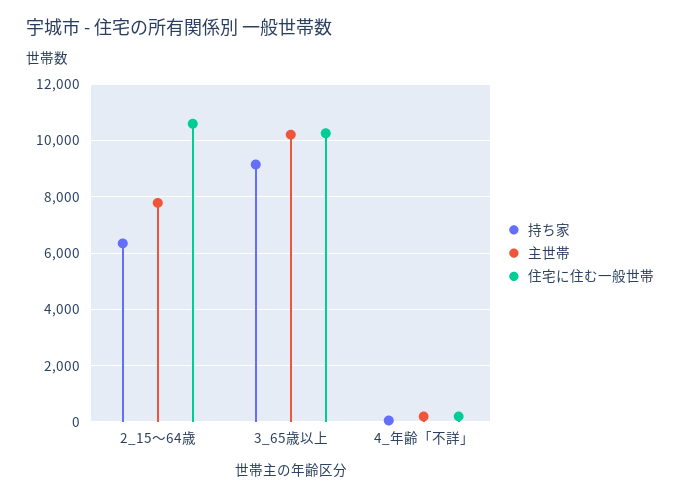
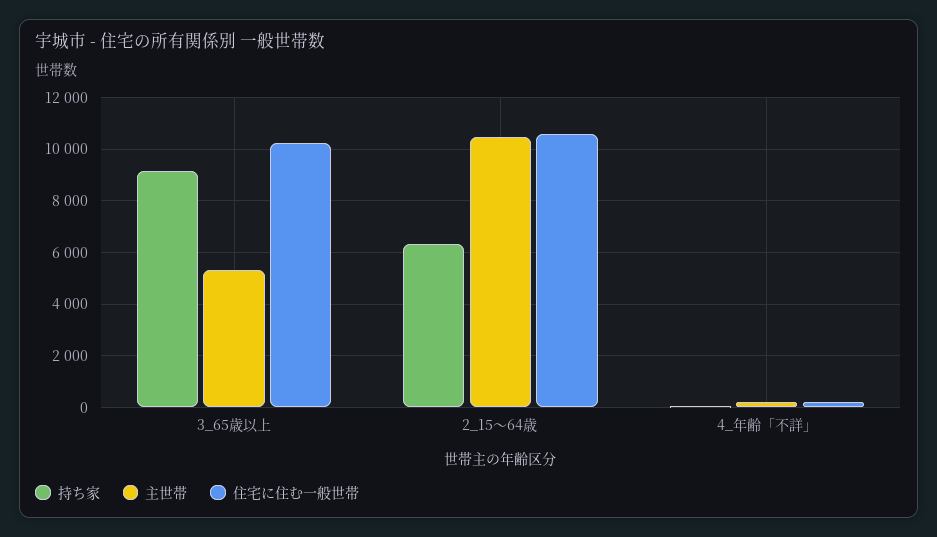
主世帯, 2_15～64歳: 7750 -> 10500
主世帯, 3_65歳以上: 10250 -> 5250

